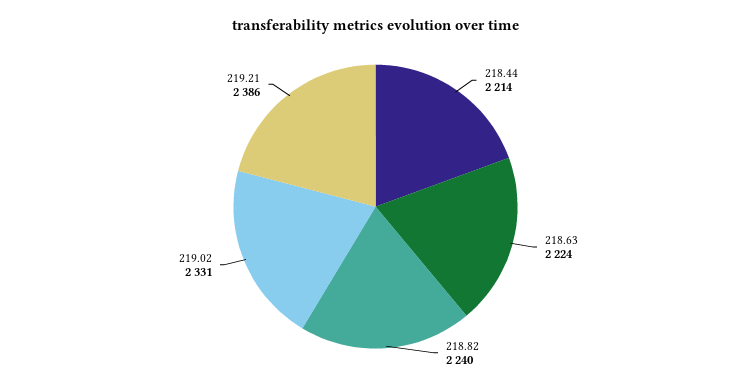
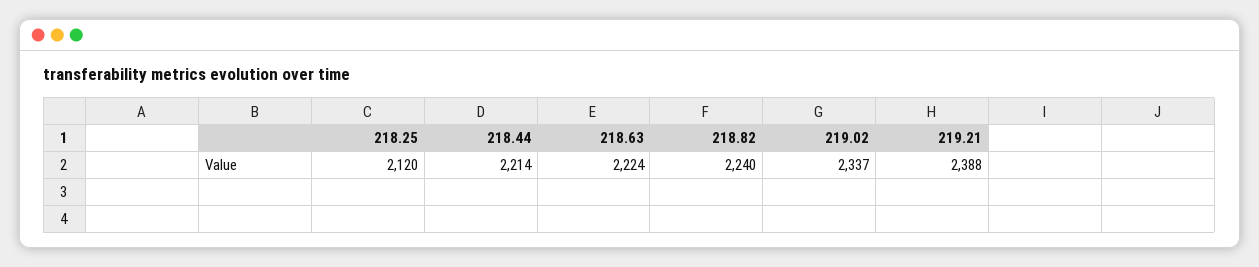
219.02: 2331 -> 2337
219.21: 2386 -> 2388
218.25: none -> 2120

